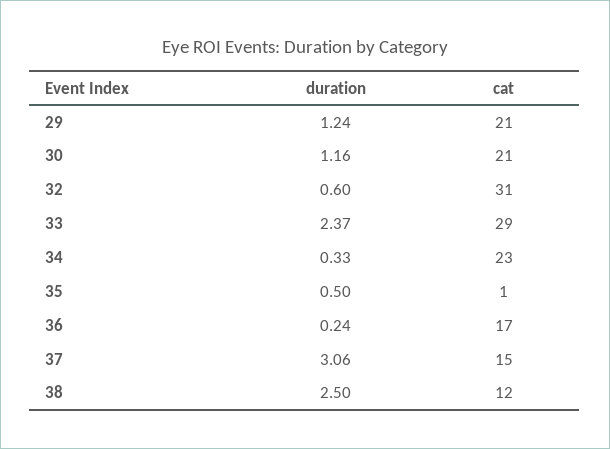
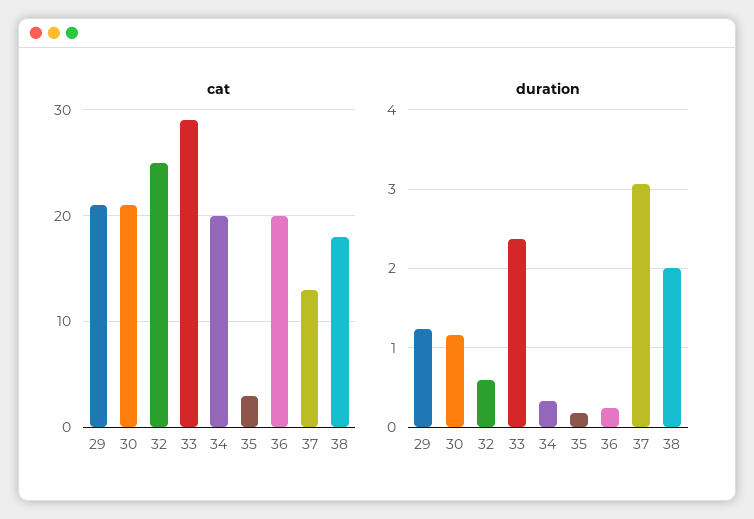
cat, 32: 31 -> 25
cat, 34: 23 -> 20
duration, 35: 0.5 -> 0.2
cat, 35: 1 -> 3
cat, 36: 17 -> 20
cat, 37: 15 -> 13
duration, 38: 2.5 -> 2
cat, 38: 12 -> 18

